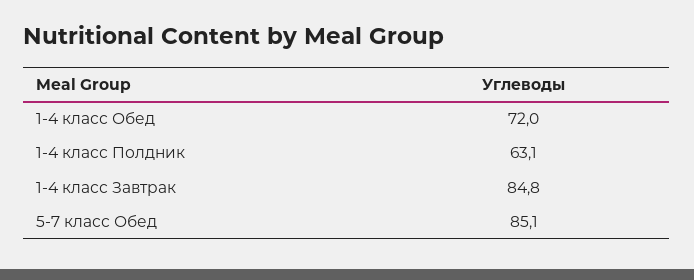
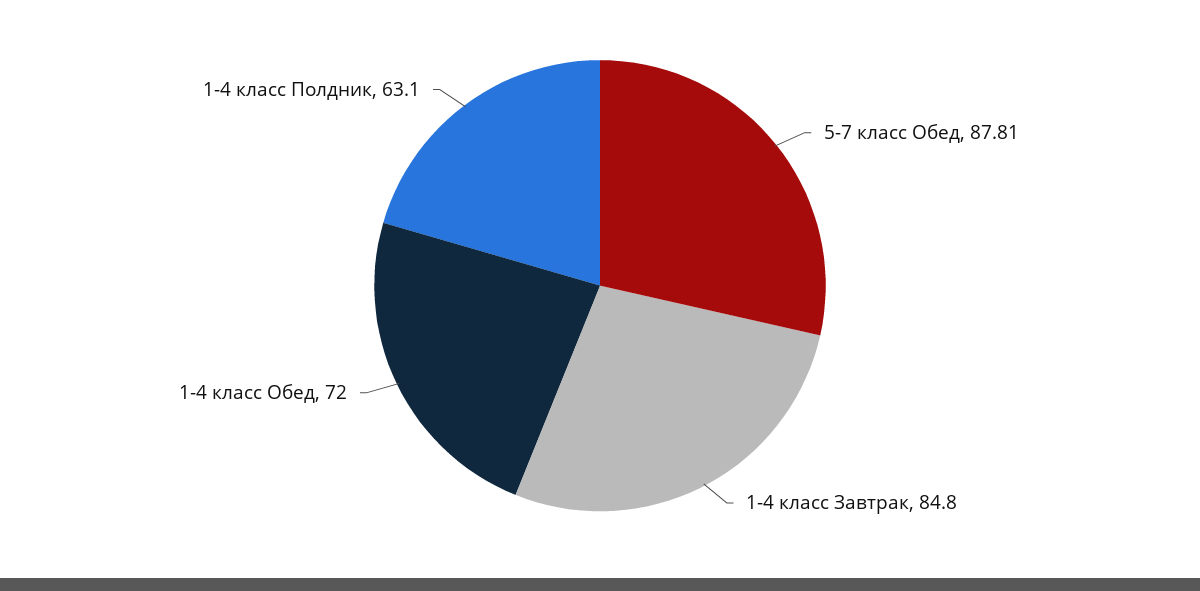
5-7 класс Обед: 85.1 -> 87.81

